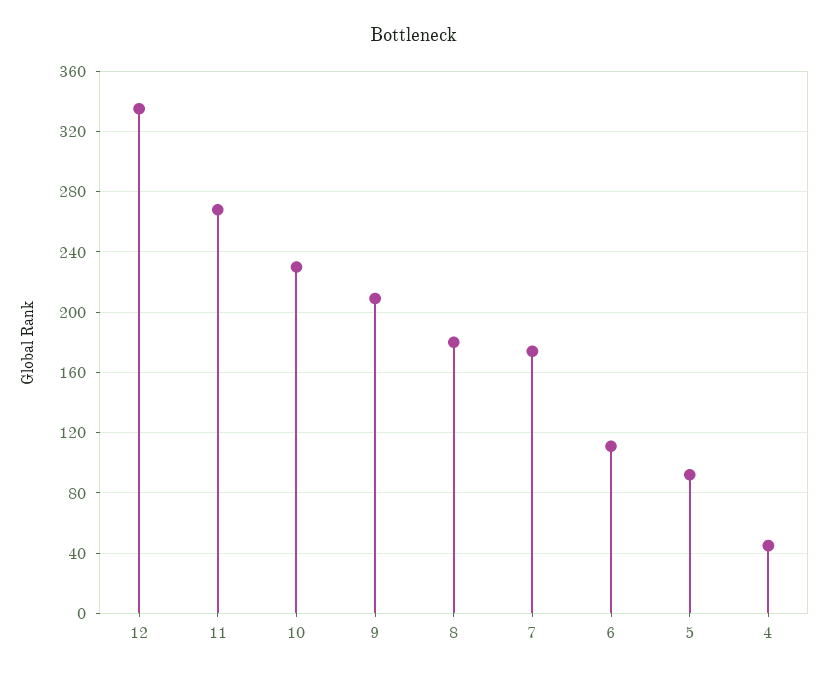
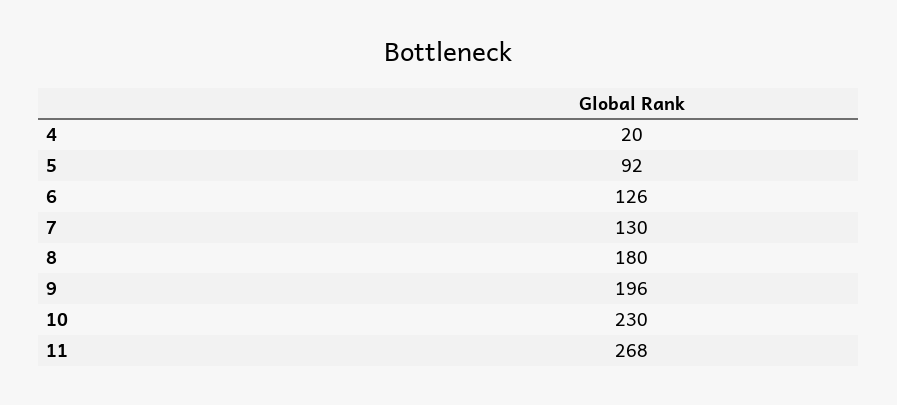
12: 335 -> none
9: 210 -> 196
7: 175 -> 130
6: 110 -> 126
4: 45 -> 20

